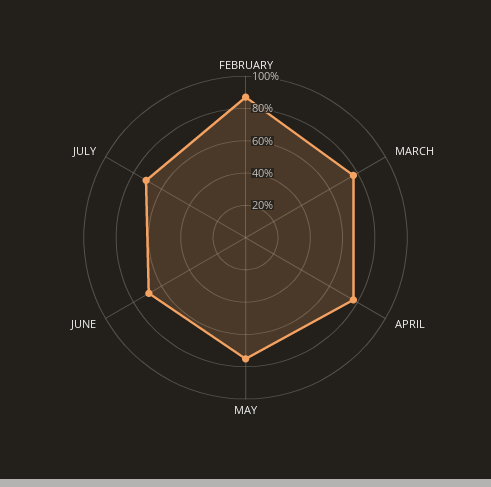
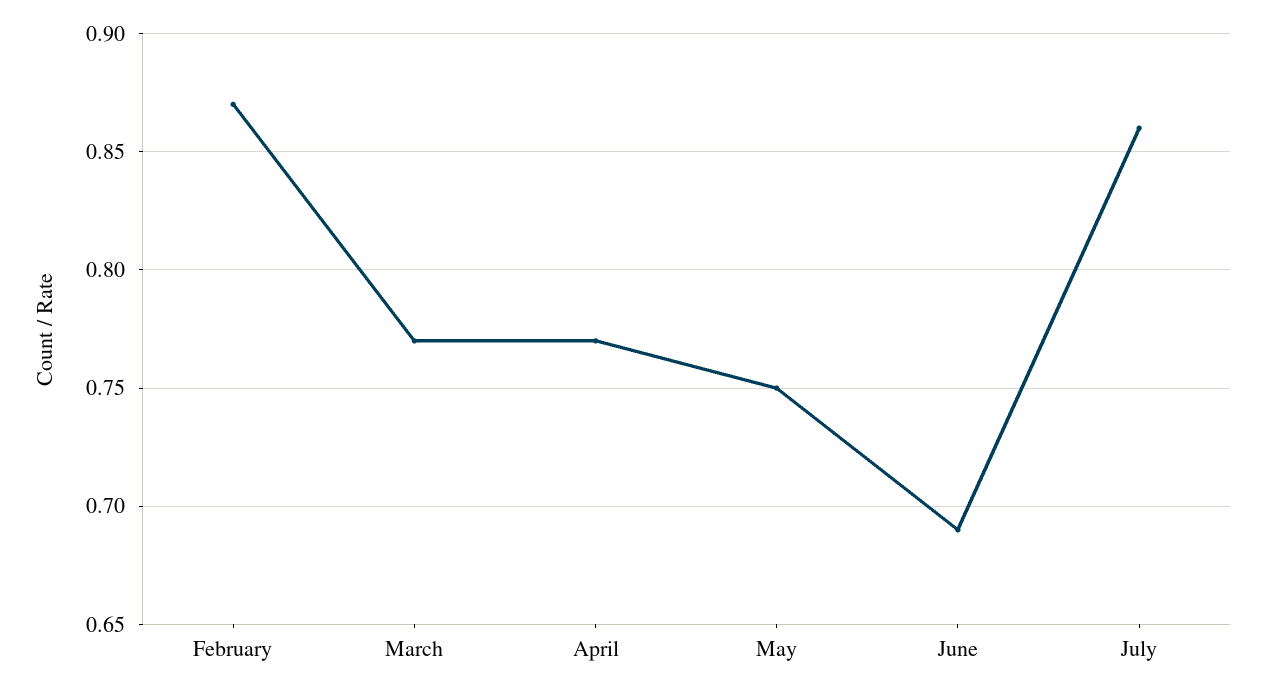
JULY: 0.7 -> 0.86

